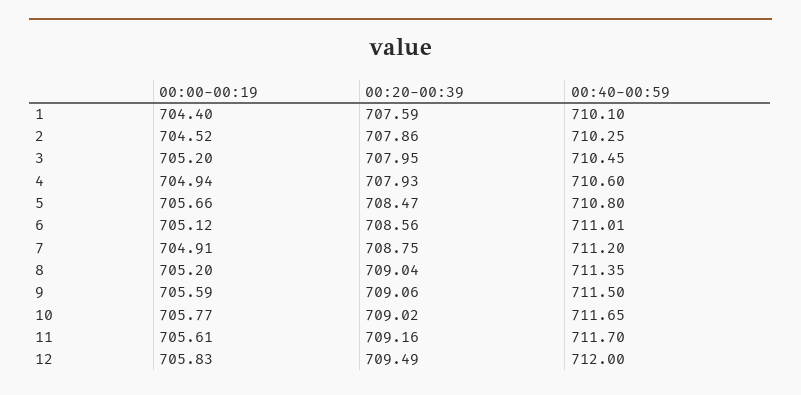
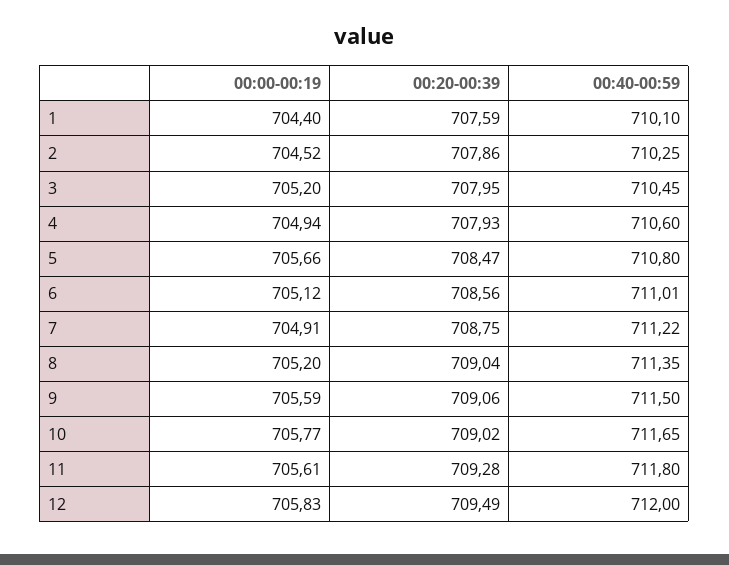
00:40-00:59, 7: 711.2 -> 711.22
00:20-00:39, 11: 709.16 -> 709.28
00:40-00:59, 11: 711.7 -> 711.8

